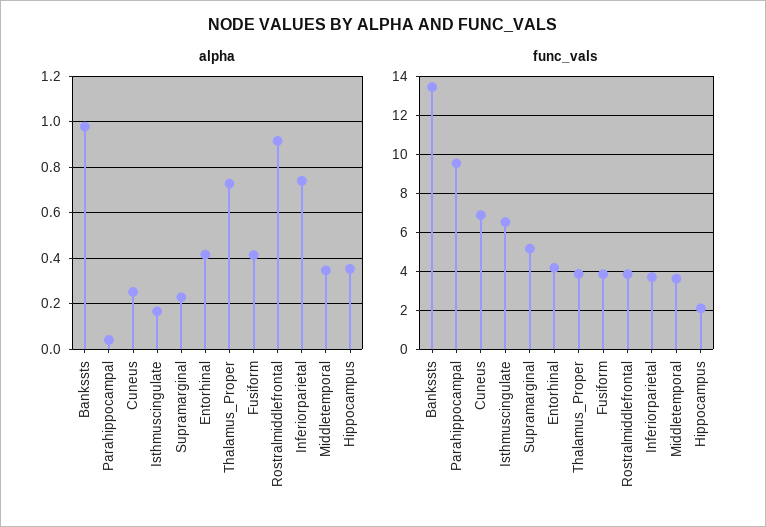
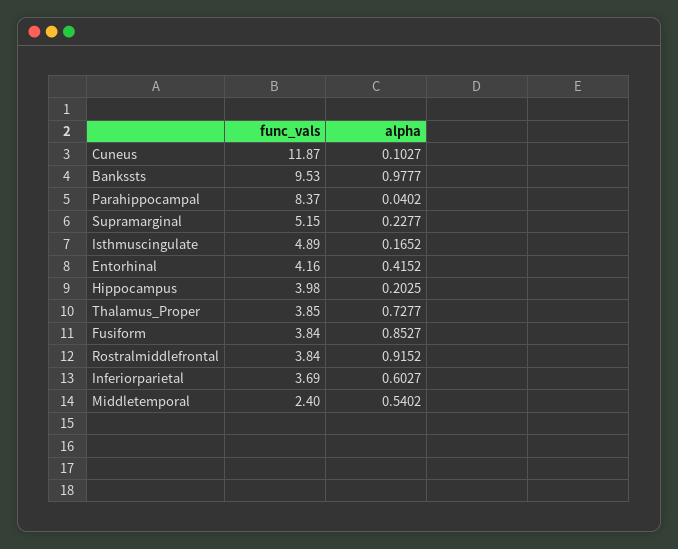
alpha, Cuneus: 0.25 -> 0.1027
alpha, Fusiform: 0.4 -> 0.8527
alpha, Inferiorparietal: 0.75 -> 0.6027
alpha, Middletemporal: 0.35 -> 0.5402
alpha, Hippocampus: 0.35 -> 0.2025
func_vals, Bankssts: 13.5 -> 9.53
func_vals, Parahippocampal: 9.5 -> 8.37
func_vals, Cuneus: 7 -> 11.87
func_vals, Isthmuscingulate: 6.5 -> 4.89
func_vals, Middletemporal: 3.5 -> 2.4
func_vals, Hippocampus: 2 -> 3.98

